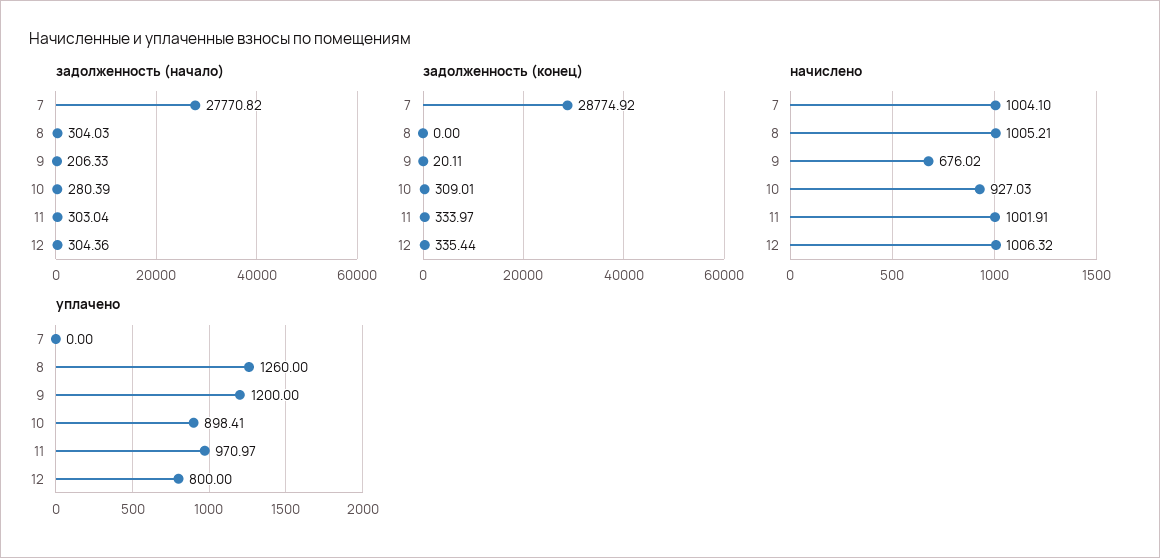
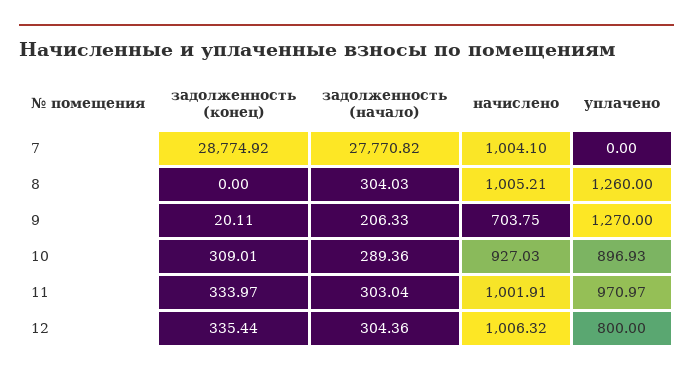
задолженность (начало), 10: 280.39 -> 289.36
начислено, 9: 676.02 -> 703.75
уплачено, 9: 1200 -> 1270
уплачено, 10: 898.41 -> 896.93

